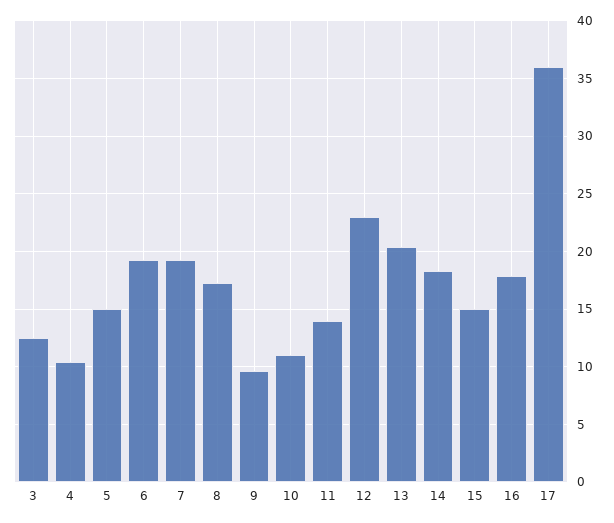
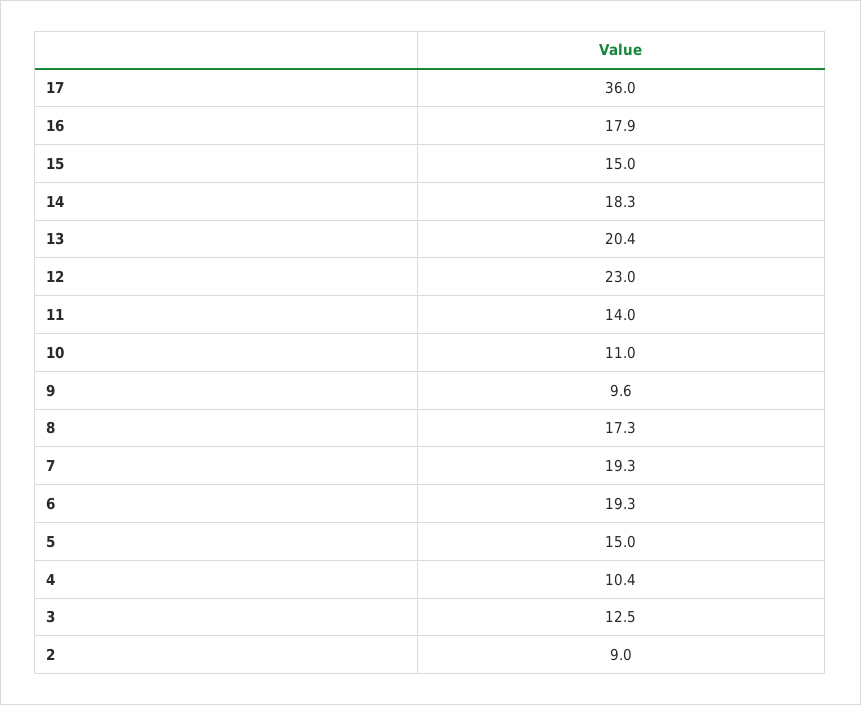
2: none -> 9

